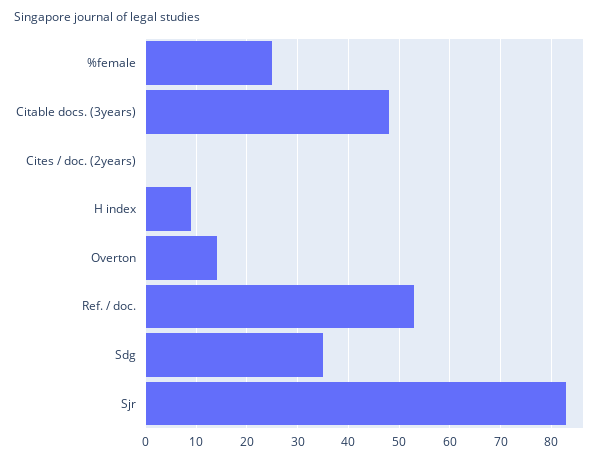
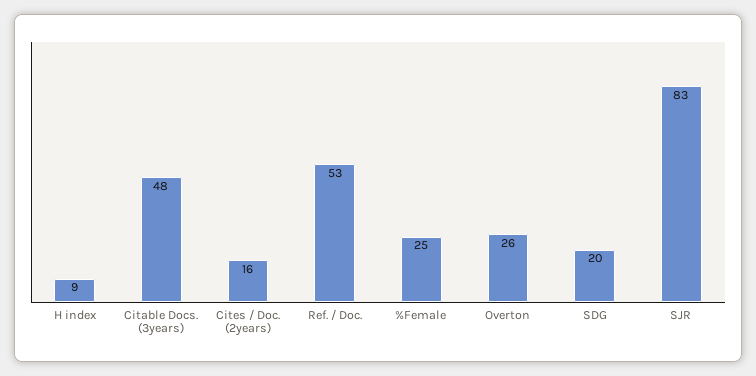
Cites / doc. (2years): 0 -> 16
Overton: 15 -> 26
Sdg: 35 -> 20

